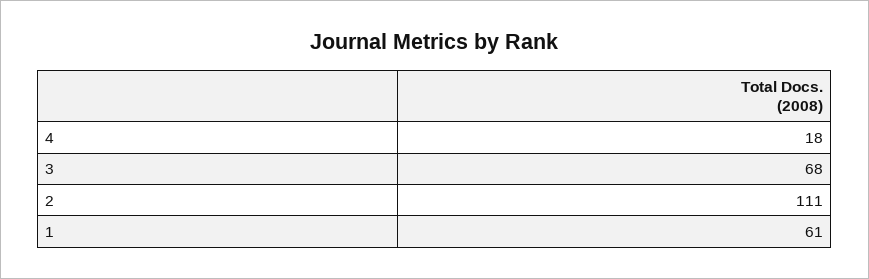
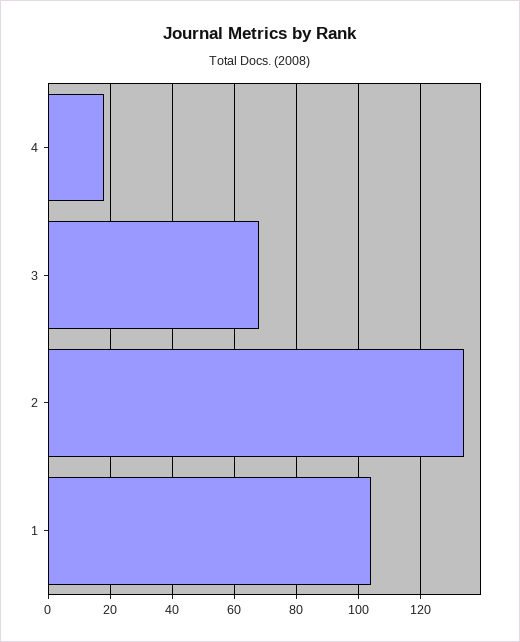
2: 111 -> 135
1: 61 -> 105

